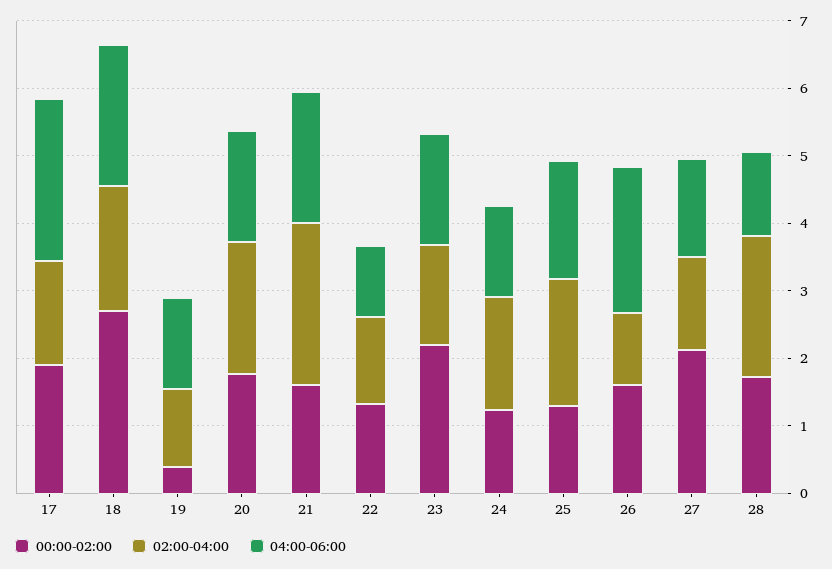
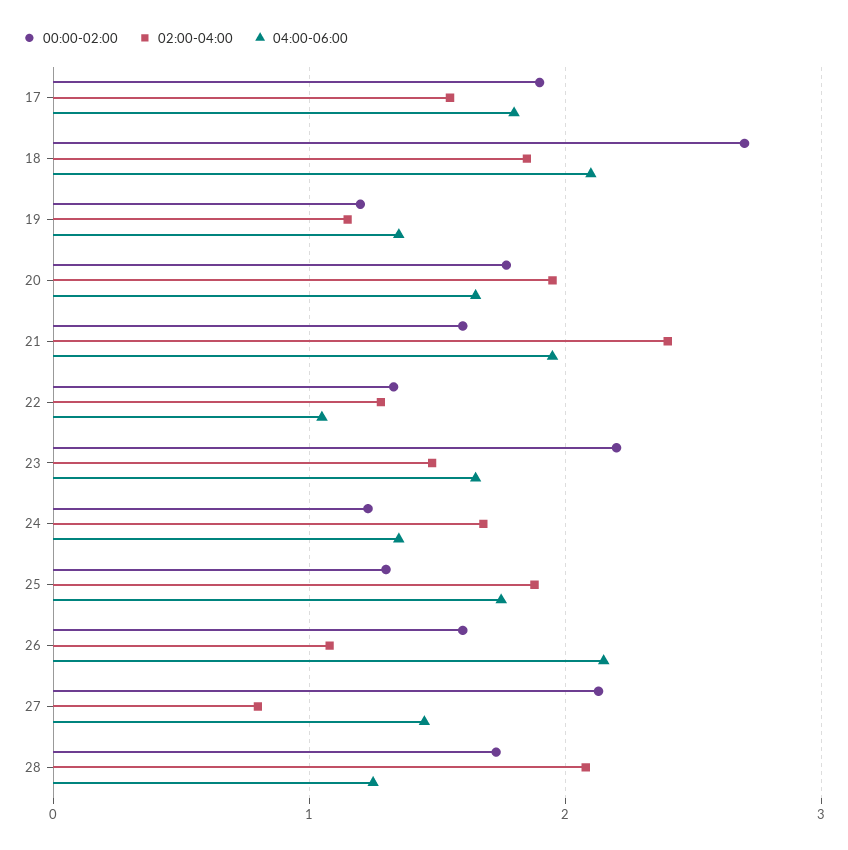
04:00-06:00, 17: 2.4 -> 1.8
00:00-02:00, 19: 0.4 -> 1.2
02:00-04:00, 27: 1.4 -> 0.8

